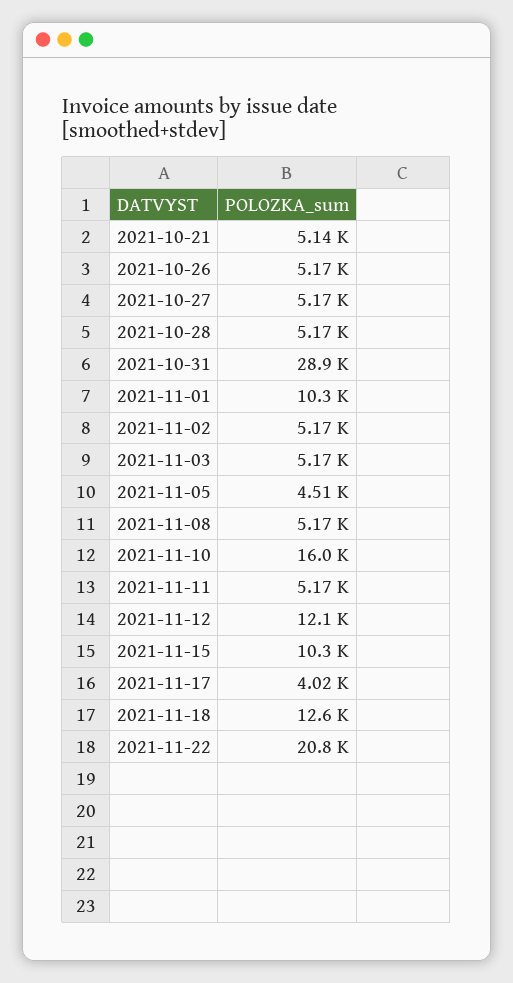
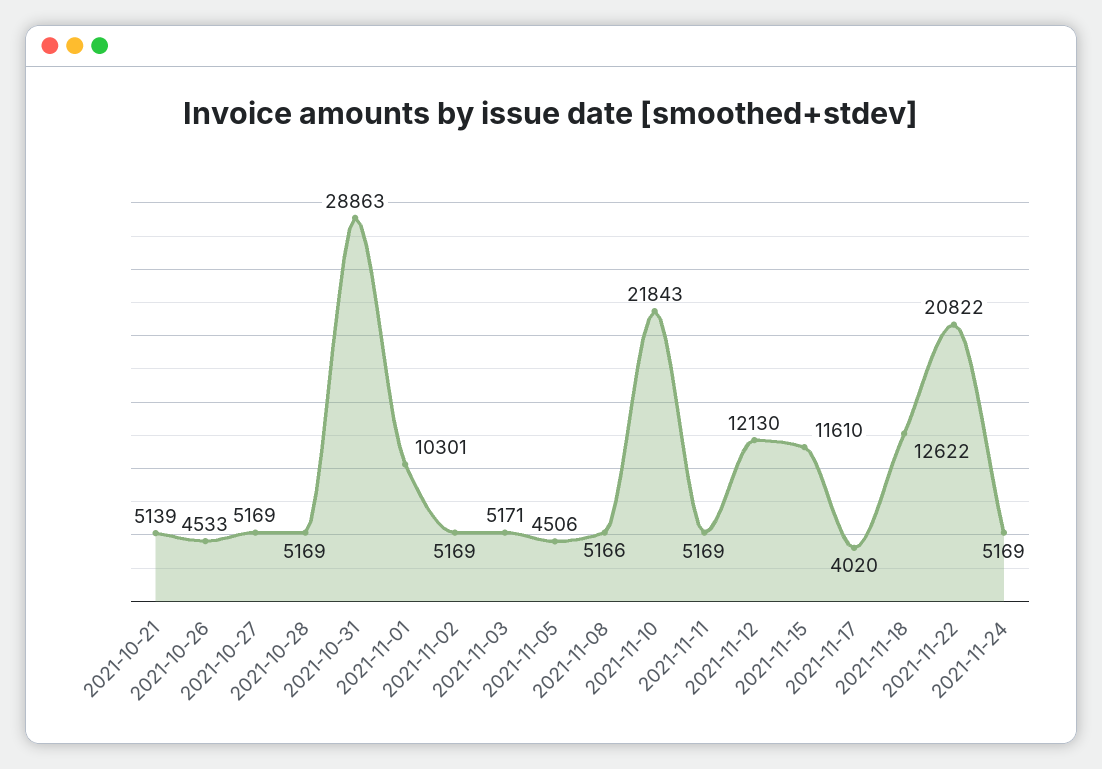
2021-10-26: 5170 -> 4533
2021-11-10: 16000 -> 21843
2021-11-15: 10300 -> 11610
2021-11-24: none -> 5169

